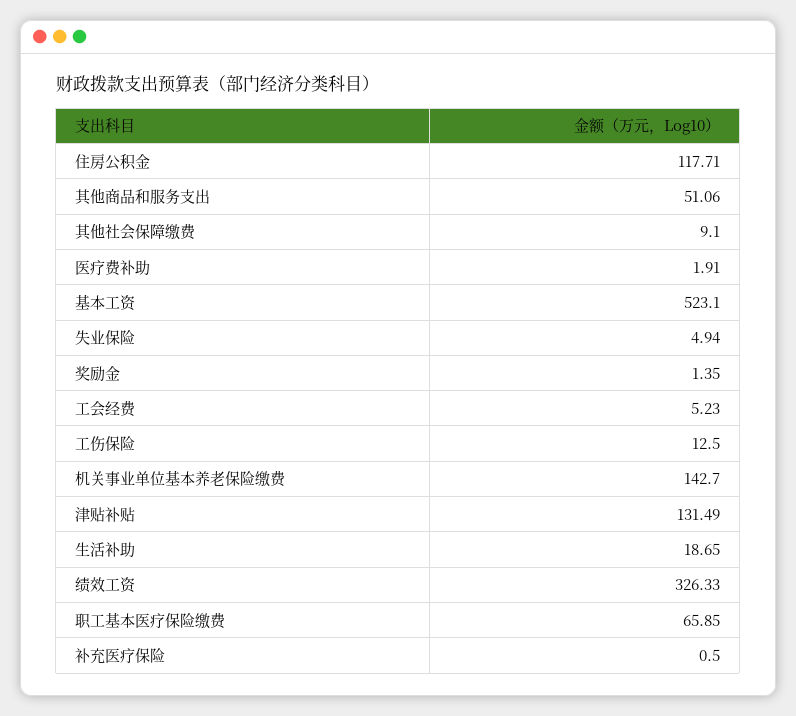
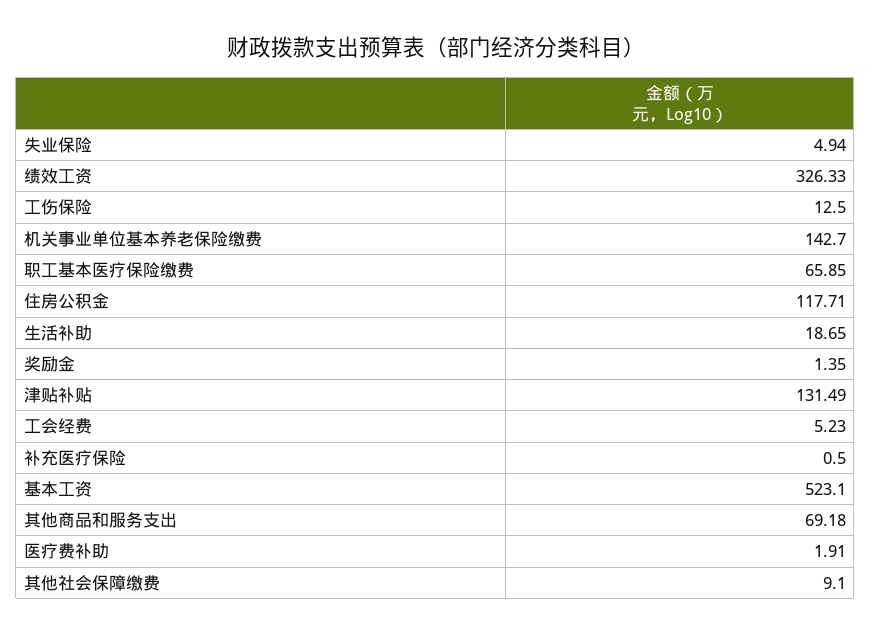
其他商品和服务支出: 51.06 -> 69.18

